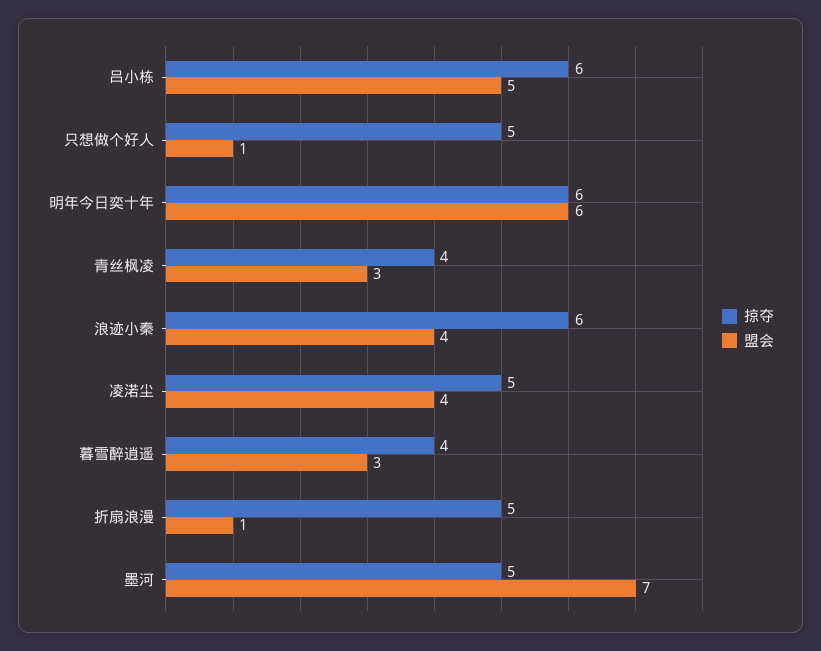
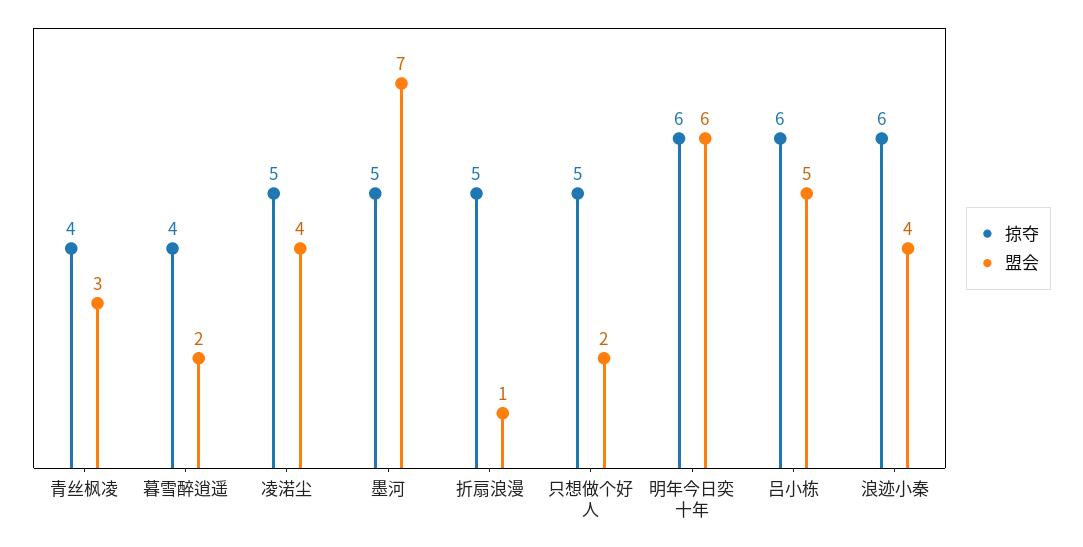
盟会, 只想做个好人: 1 -> 2
盟会, 暮雪醉逍遥: 3 -> 2

